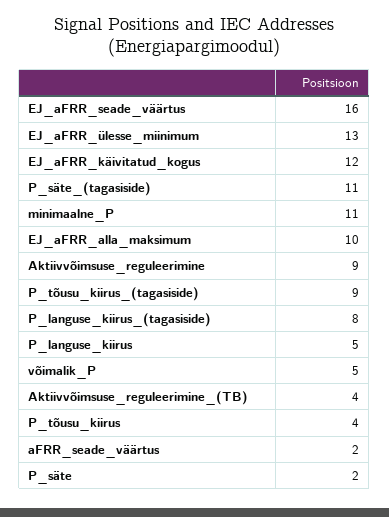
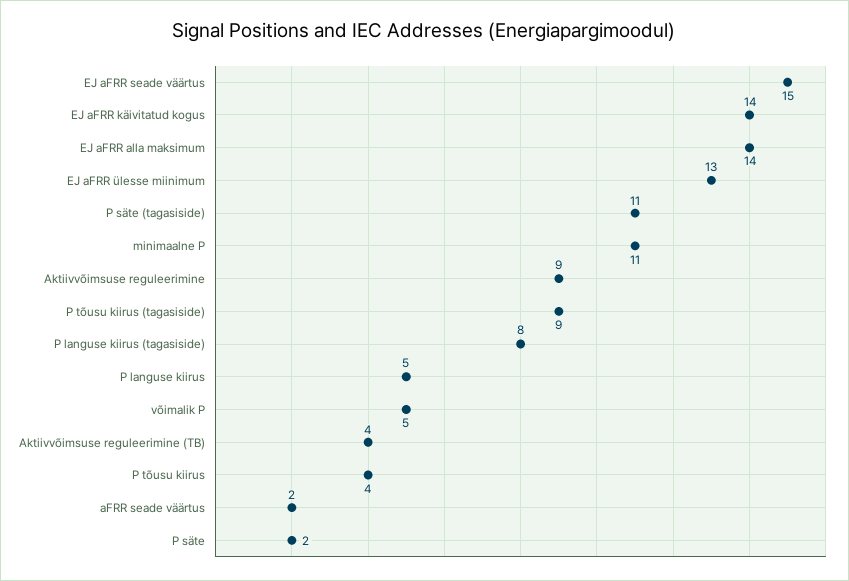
EJ_aFRR_seade_väärtus: 16 -> 15
EJ_aFRR_käivitatud_kogus: 12 -> 14
EJ_aFRR_alla_maksimum: 10 -> 14

